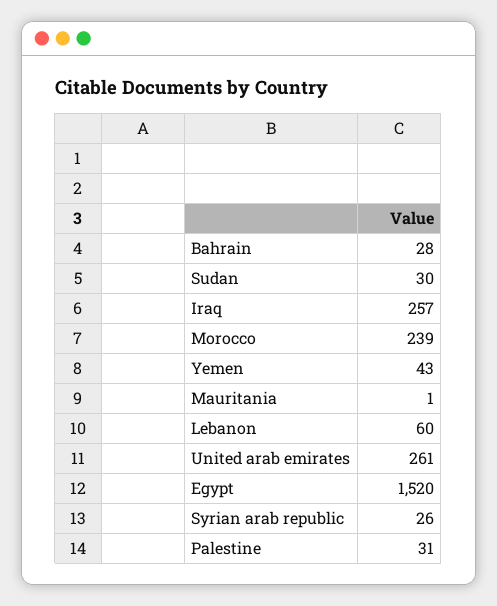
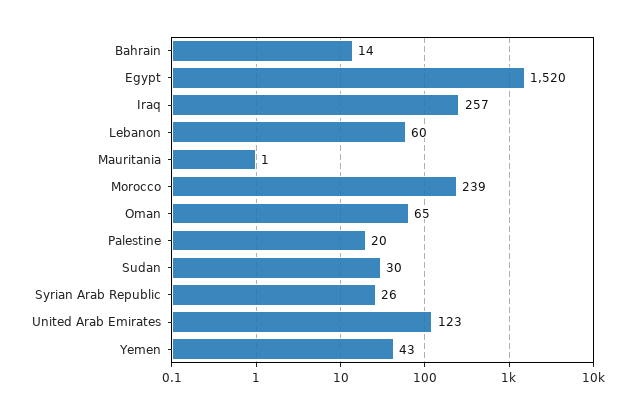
Bahrain: 28 -> 14
United arab emirates: 261 -> 123
Palestine: 31 -> 20
Oman: none -> 65

